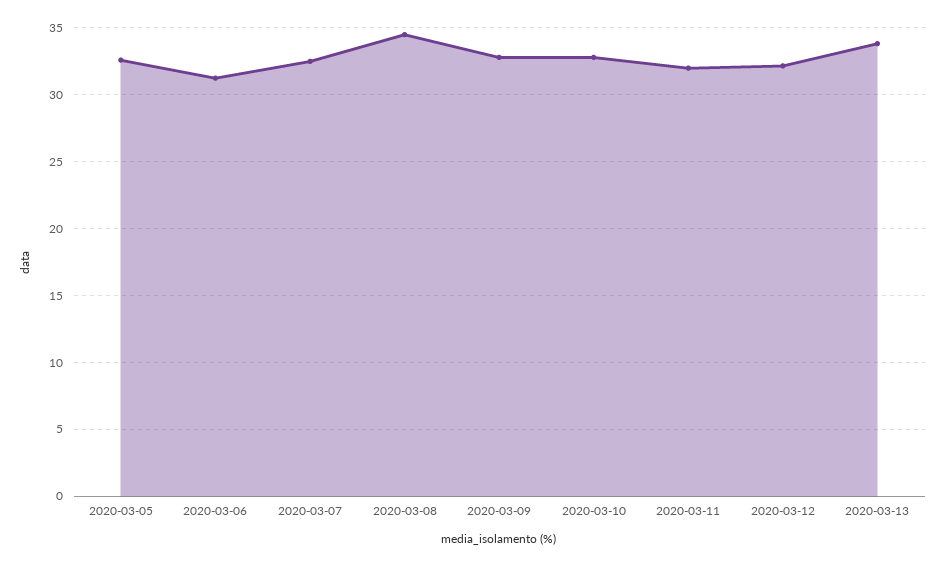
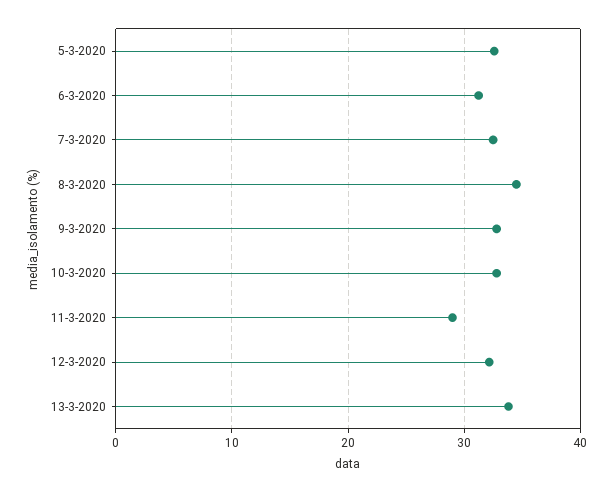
2020-03-11: 32 -> 29

